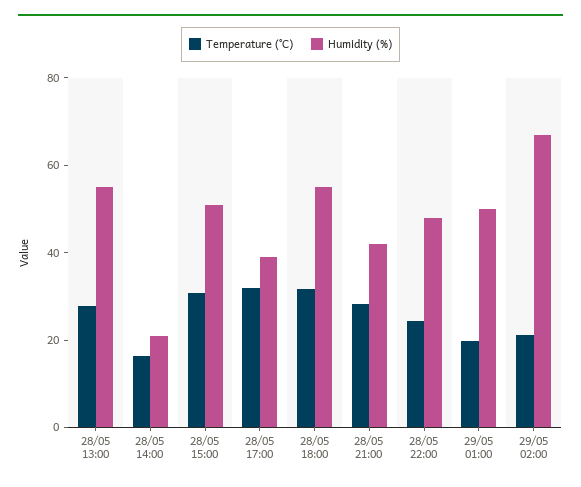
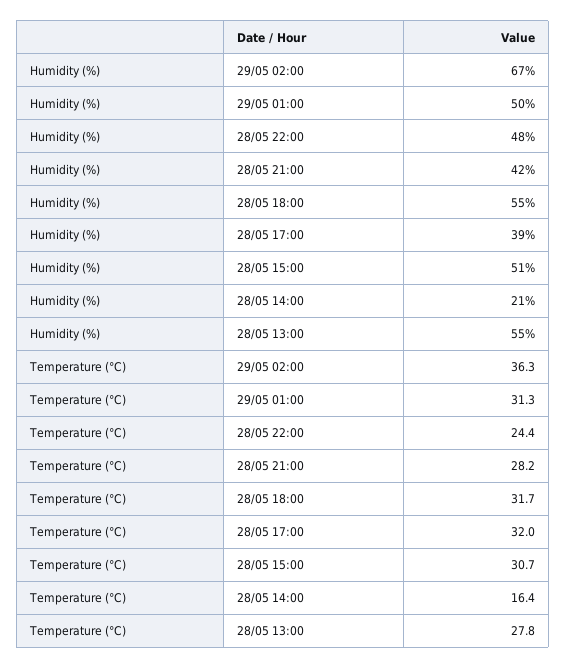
Temperature (°C), 29/05 01:00: 20 -> 31.3
Temperature (°C), 29/05 02:00: 20 -> 36.3

